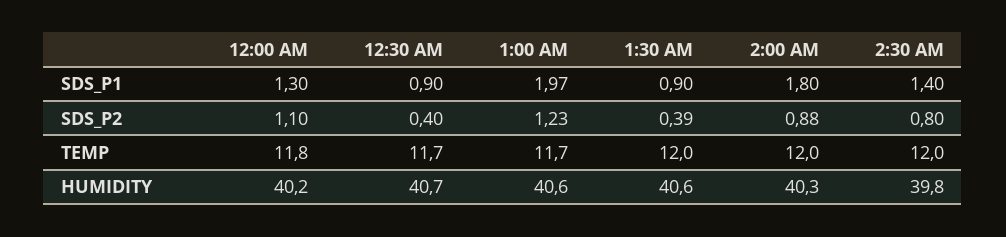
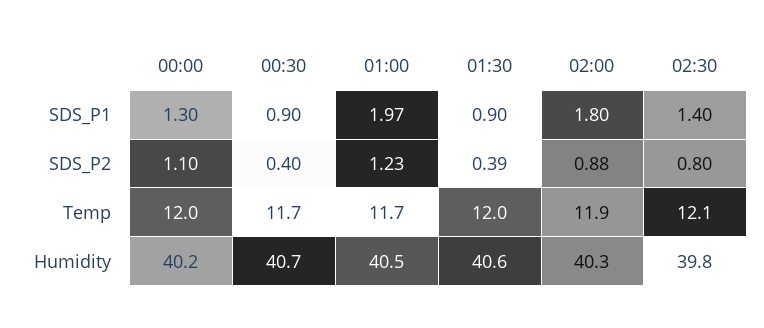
12:00 AM, TEMP: 11.8 -> 12
2:00 AM, TEMP: 12 -> 11.9
2:30 AM, TEMP: 12 -> 12.1
1:00 AM, HUMIDITY: 40.6 -> 40.5

